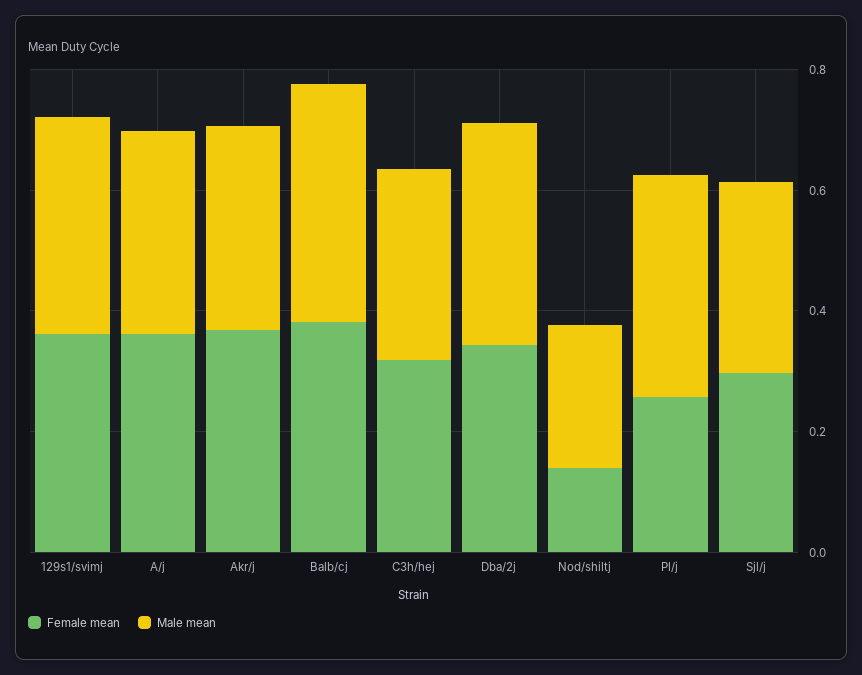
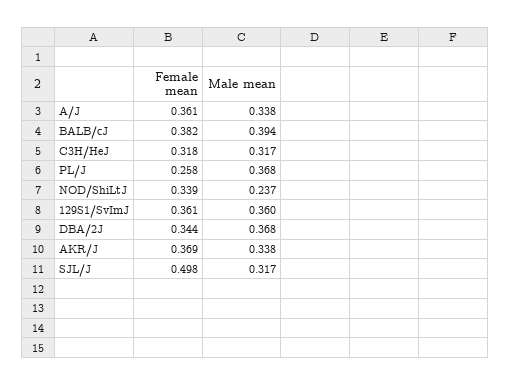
Female mean, Nod/shiltj: 0.15 -> 0.339
Female mean, Sjl/j: 0.3 -> 0.498

